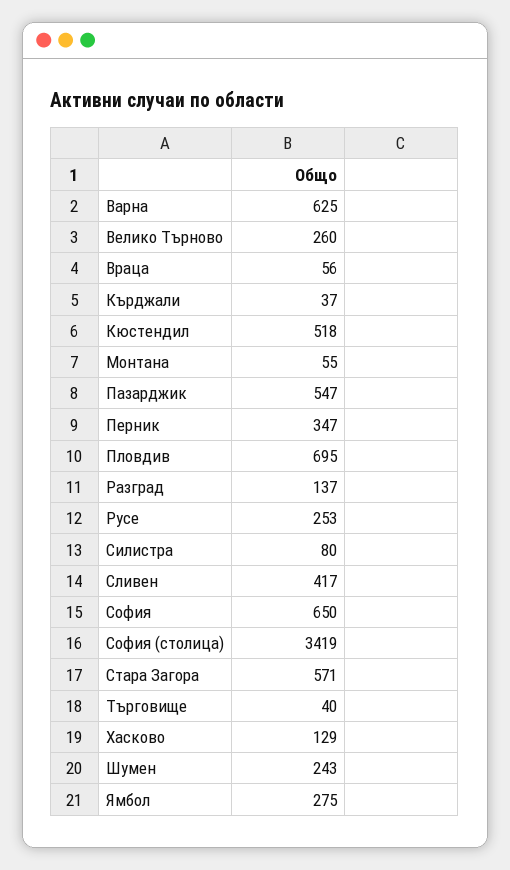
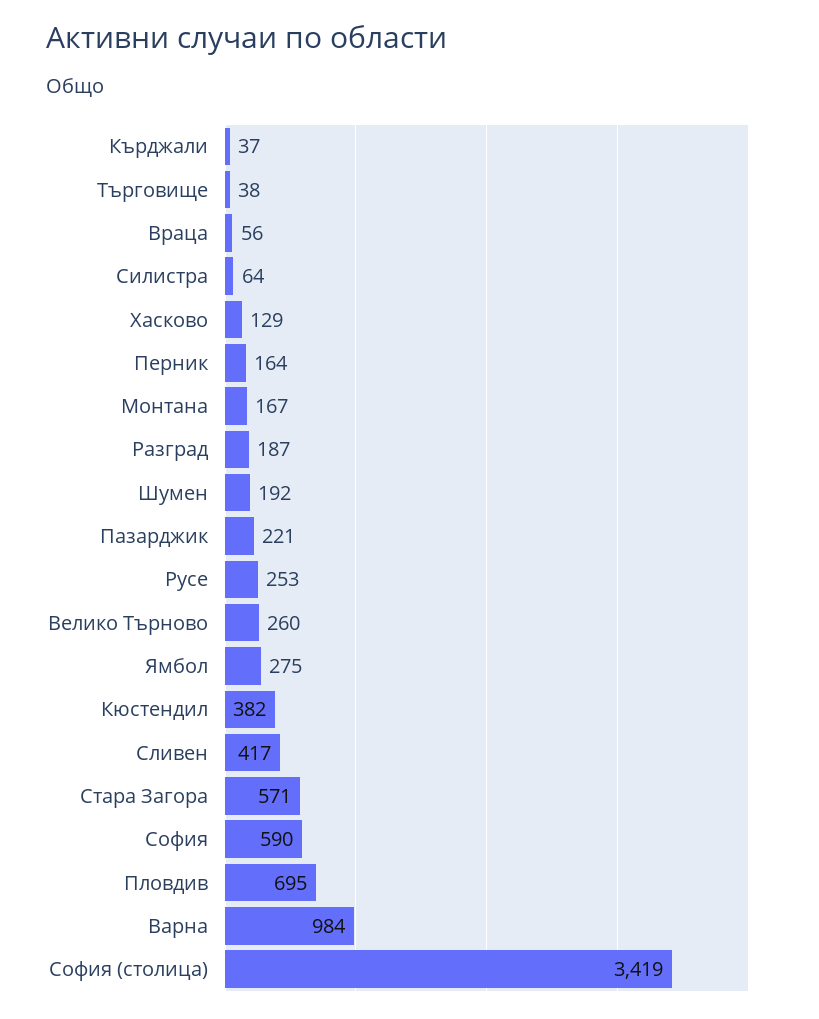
Варна: 625 -> 984
Кюстендил: 518 -> 382
Монтана: 55 -> 167
Пазарджик: 547 -> 221
Перник: 347 -> 164
Разград: 137 -> 187
Силистра: 80 -> 64
София: 650 -> 590
Търговище: 40 -> 38
Шумен: 243 -> 192

